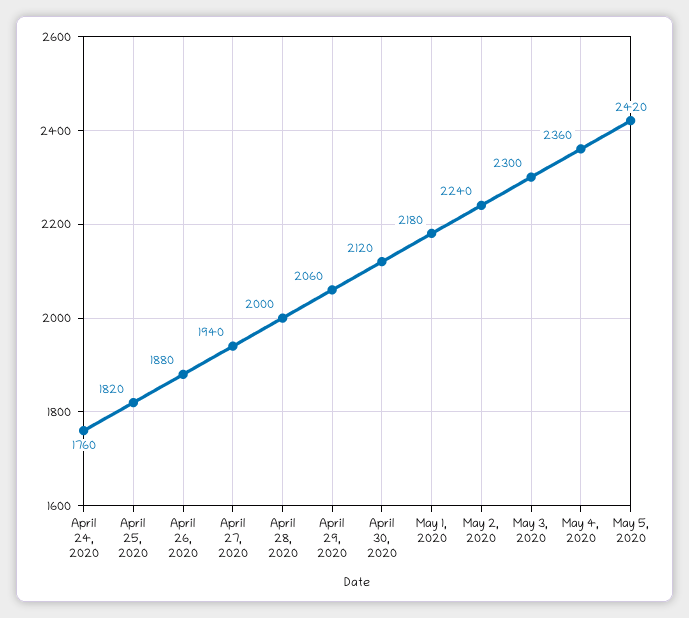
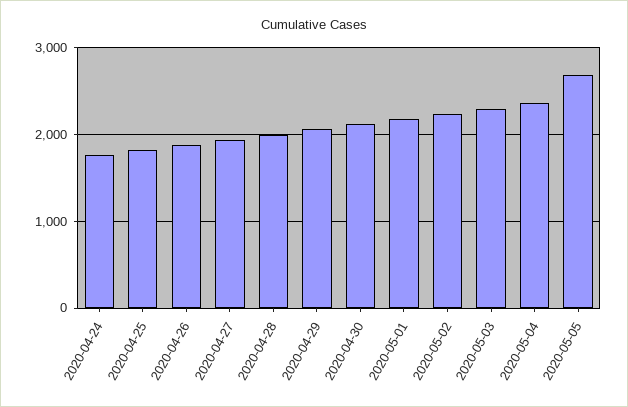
May 5, 2020: 2420 -> 2700

